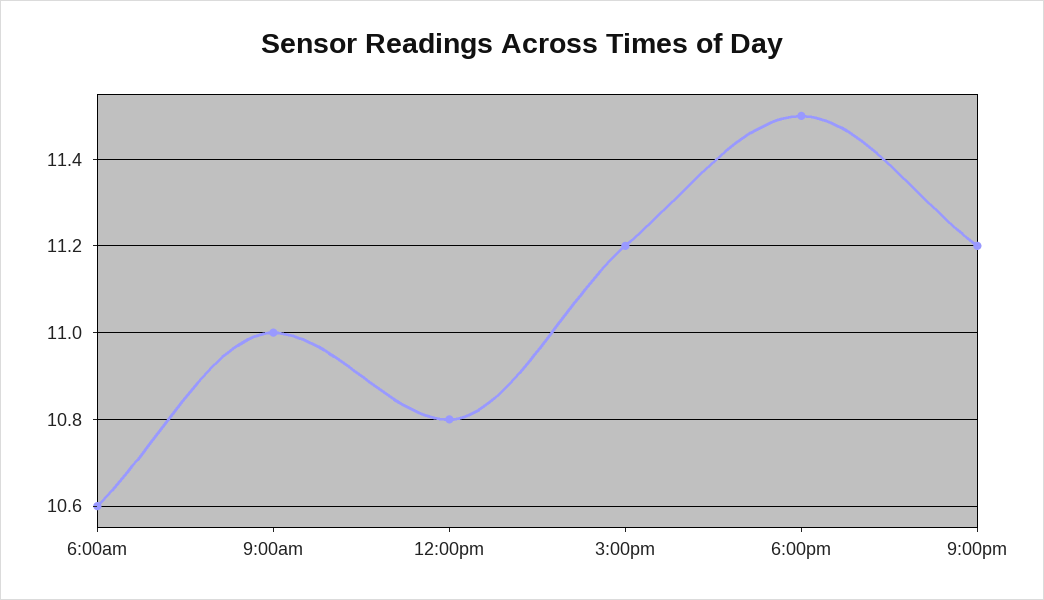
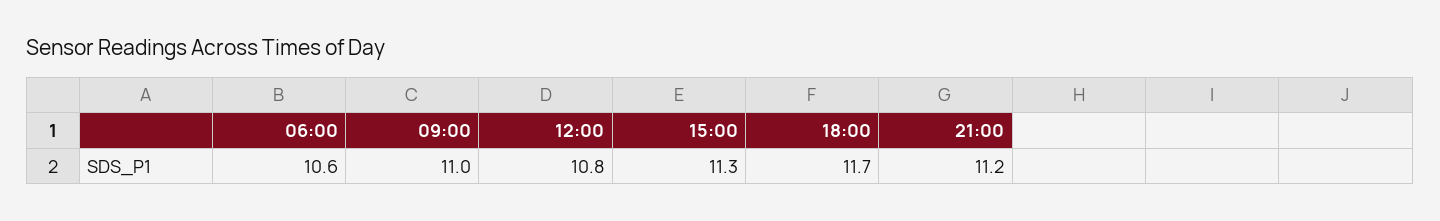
3:00pm: 11.2 -> 11.3
6:00pm: 11.5 -> 11.7

